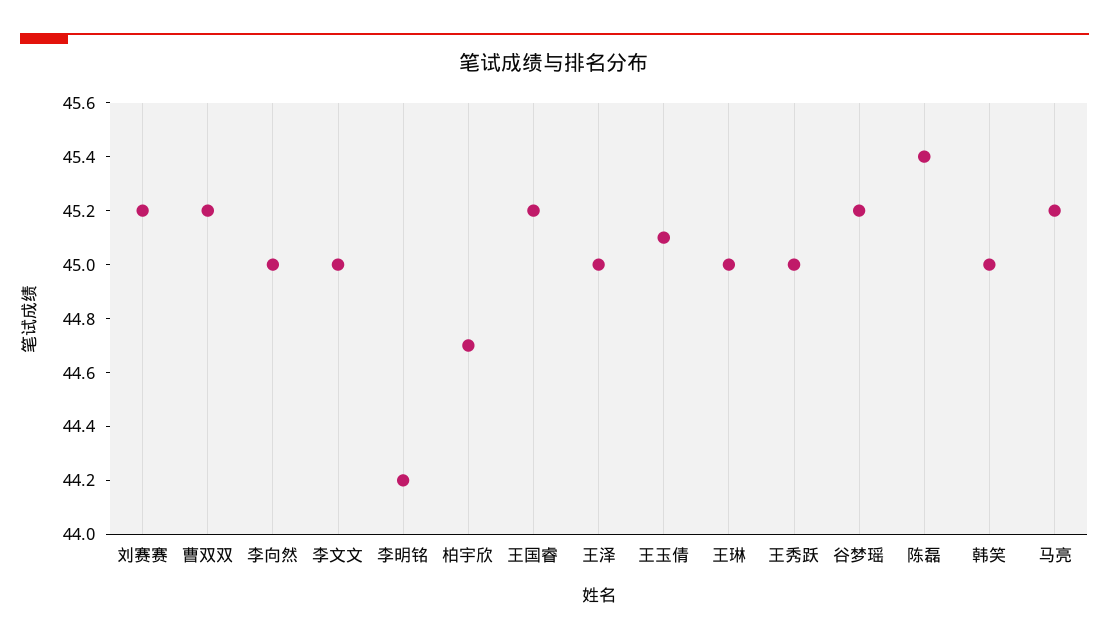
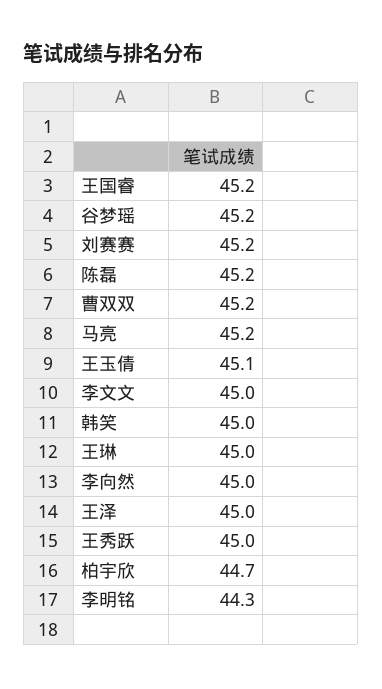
李明铭: 44.2 -> 44.3
陈磊: 45.4 -> 45.2

